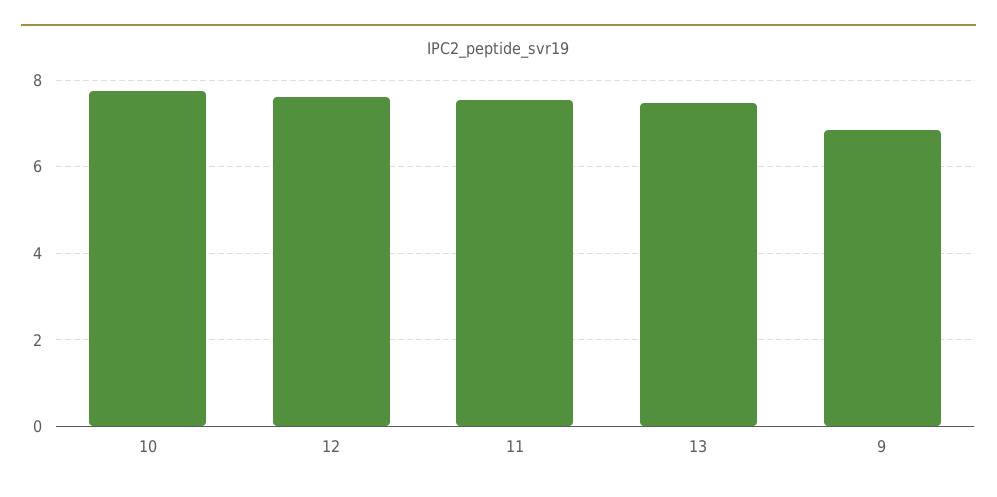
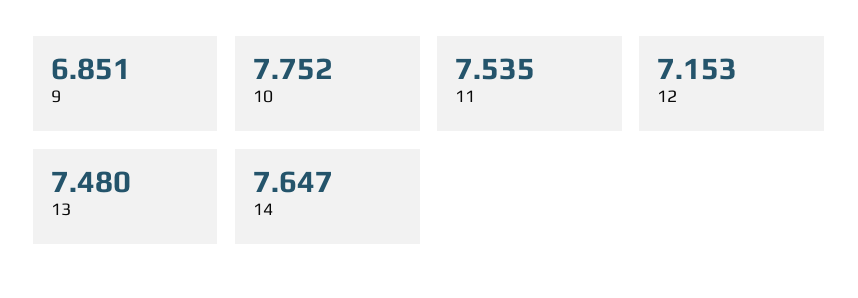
12: 7.6 -> 7.153
14: none -> 7.647

